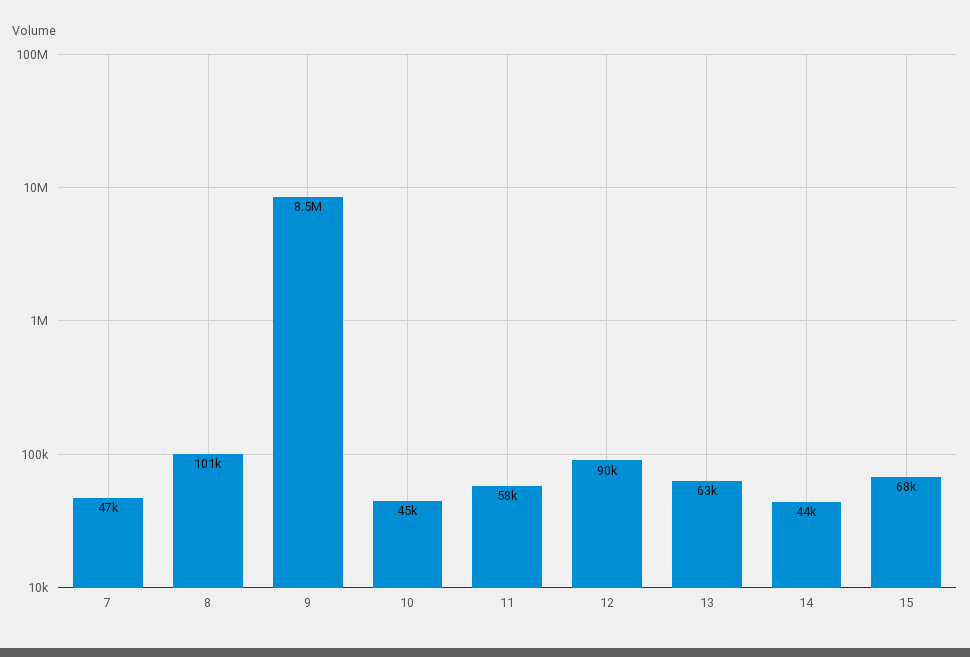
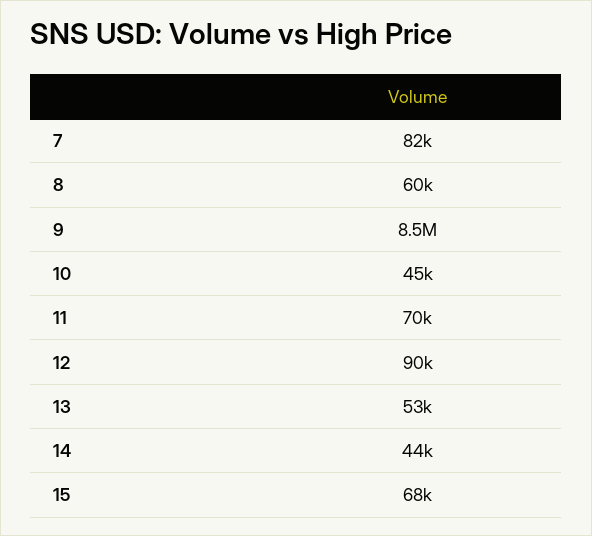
7: 47000 -> 82000
8: 101000 -> 60000
11: 58000 -> 70000
13: 63000 -> 53000

